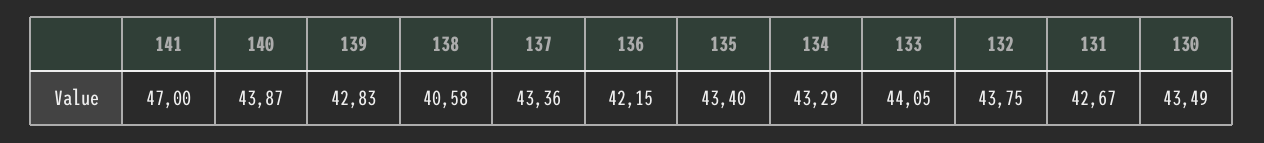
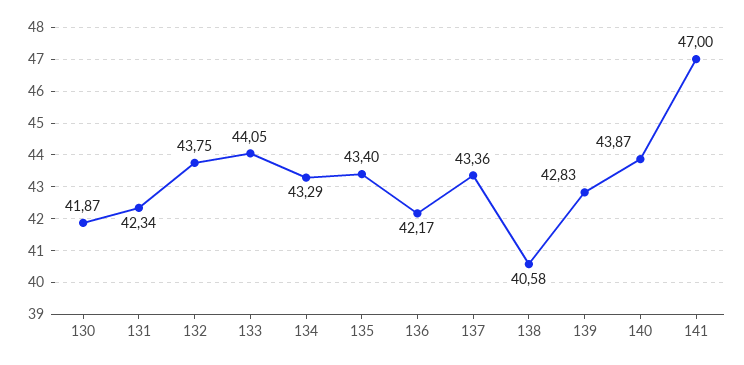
136: 42.15 -> 42.17
131: 42.67 -> 42.34
130: 43.49 -> 41.87

